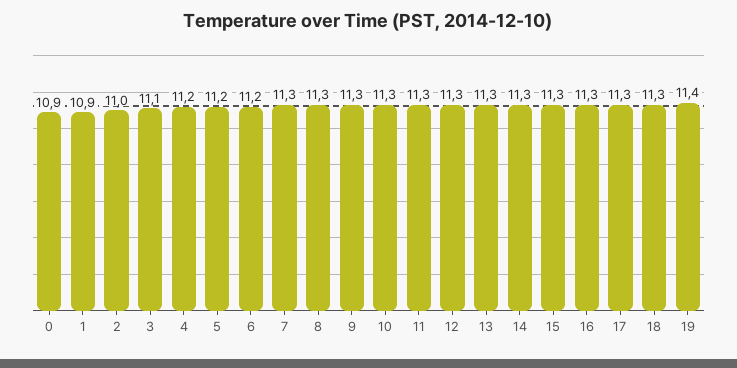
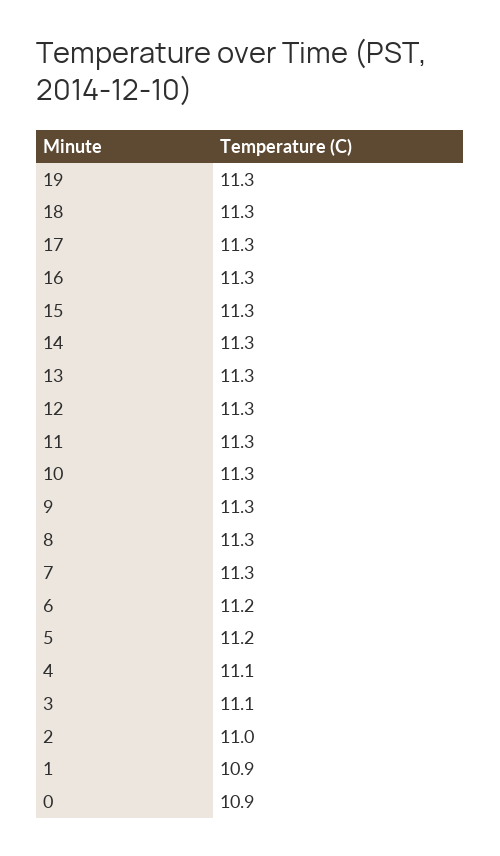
4: 11.2 -> 11.1
19: 11.4 -> 11.3

